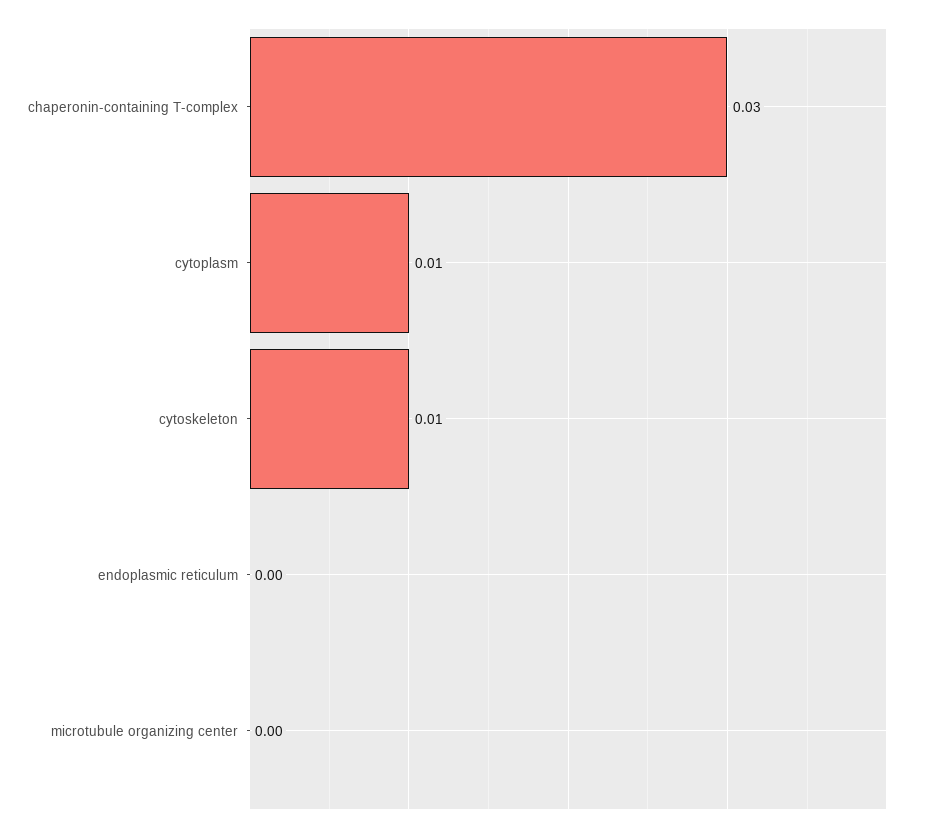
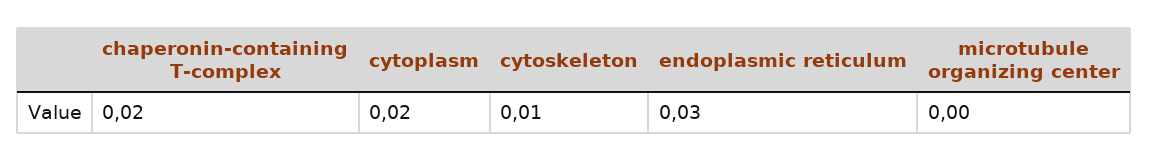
chaperonin-containing T-complex: 0.03 -> 0.02
cytoplasm: 0.01 -> 0.02
endoplasmic reticulum: 0 -> 0.03

